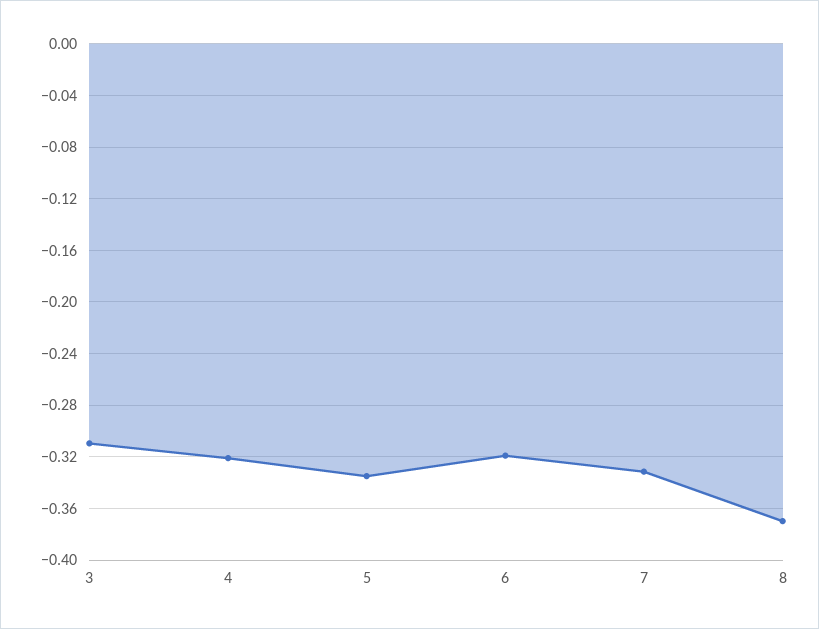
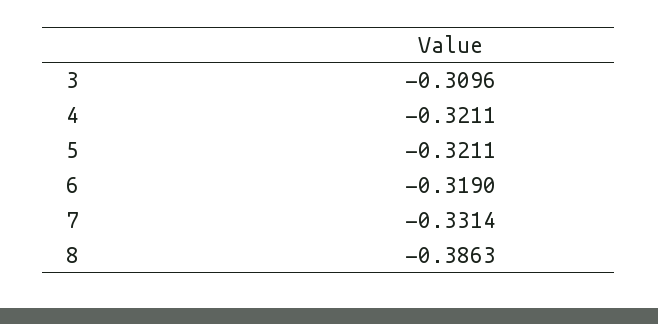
5: -0.335 -> -0.3211
8: -0.37 -> -0.3863

